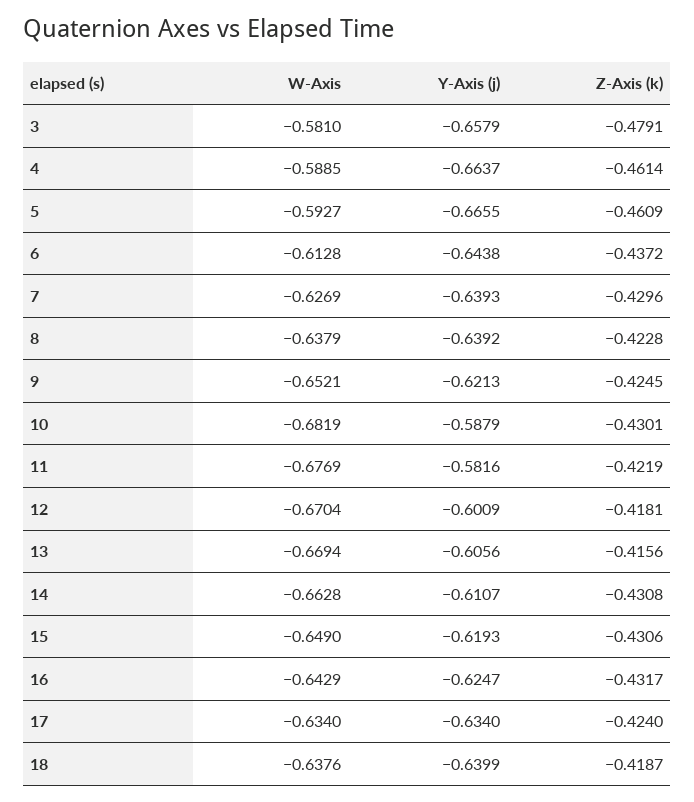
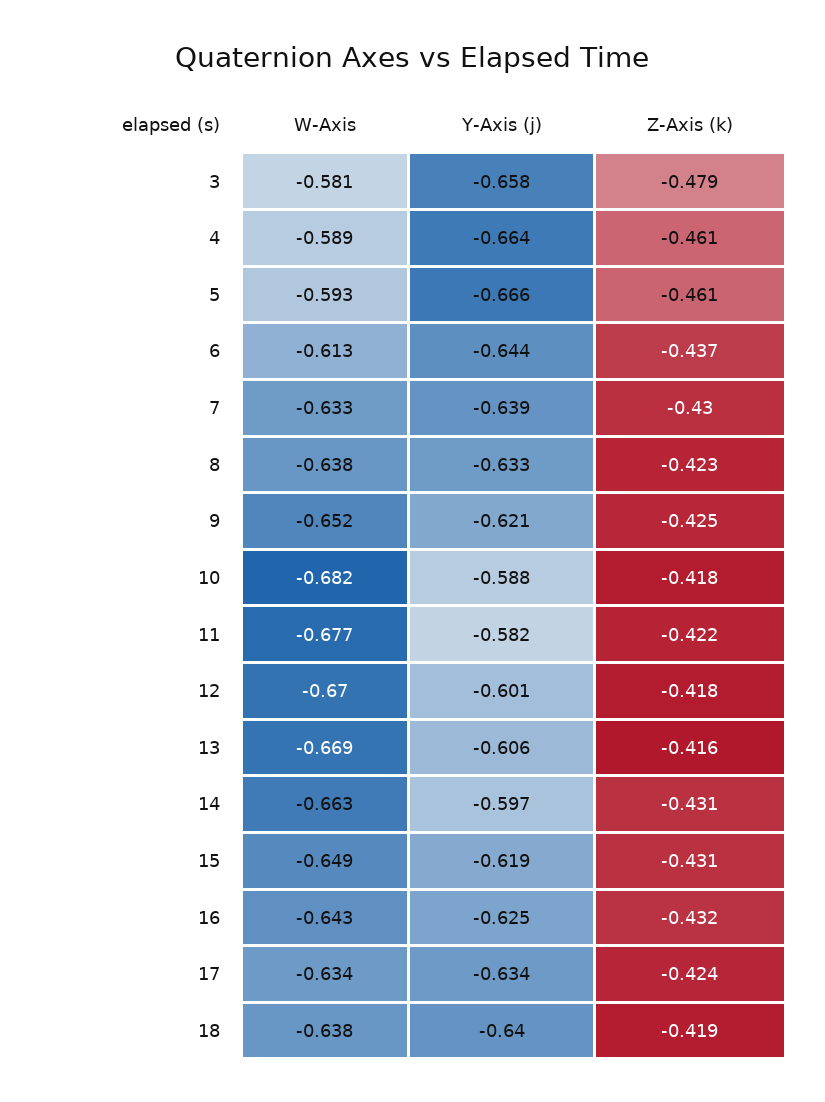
W-Axis, 7: -0.6269 -> -0.633
Y-Axis (j), 8: -0.6392 -> -0.633
Z-Axis (k), 10: -0.4301 -> -0.418
Y-Axis (j), 14: -0.6107 -> -0.597

